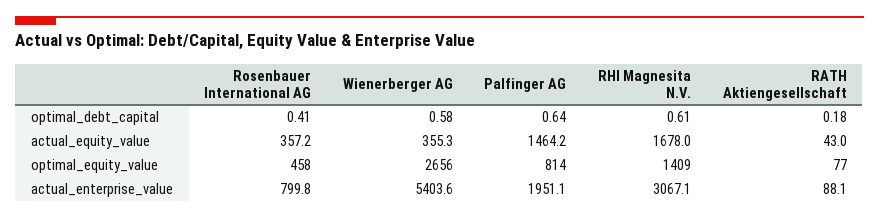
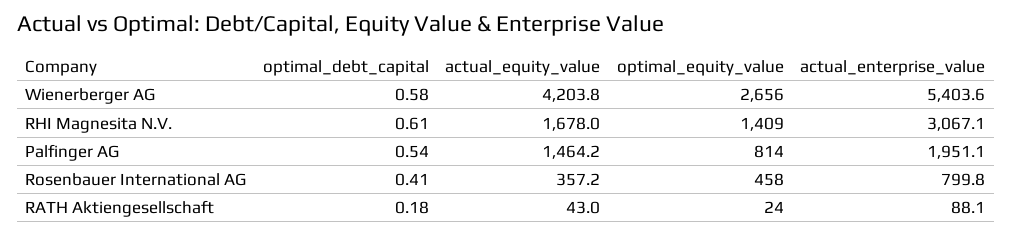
Palfinger AG, optimal_debt_capital: 0.64 -> 0.54
Wienerberger AG, actual_equity_value: 355.3 -> 4203.8
RATH Aktiengesellschaft, optimal_equity_value: 77 -> 24

